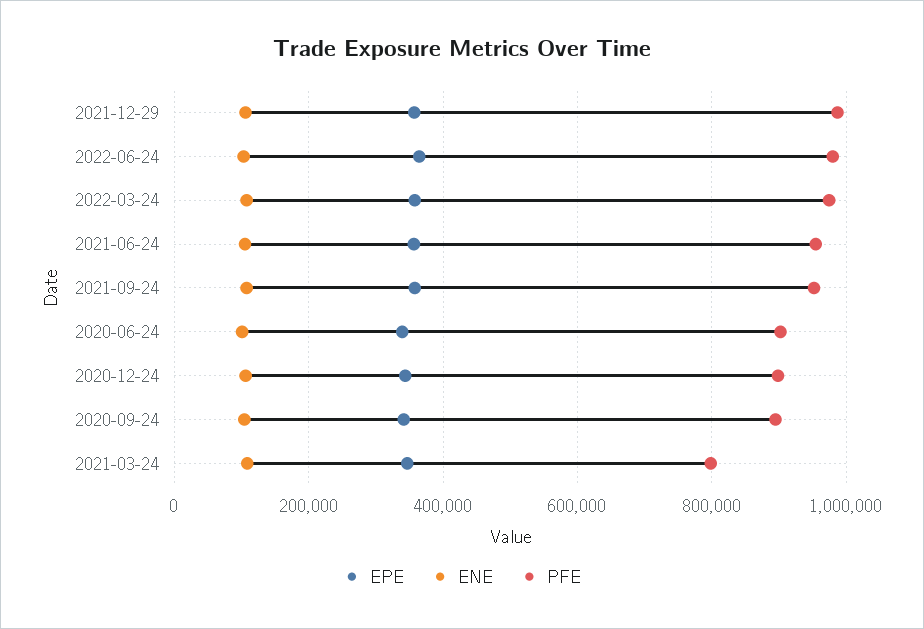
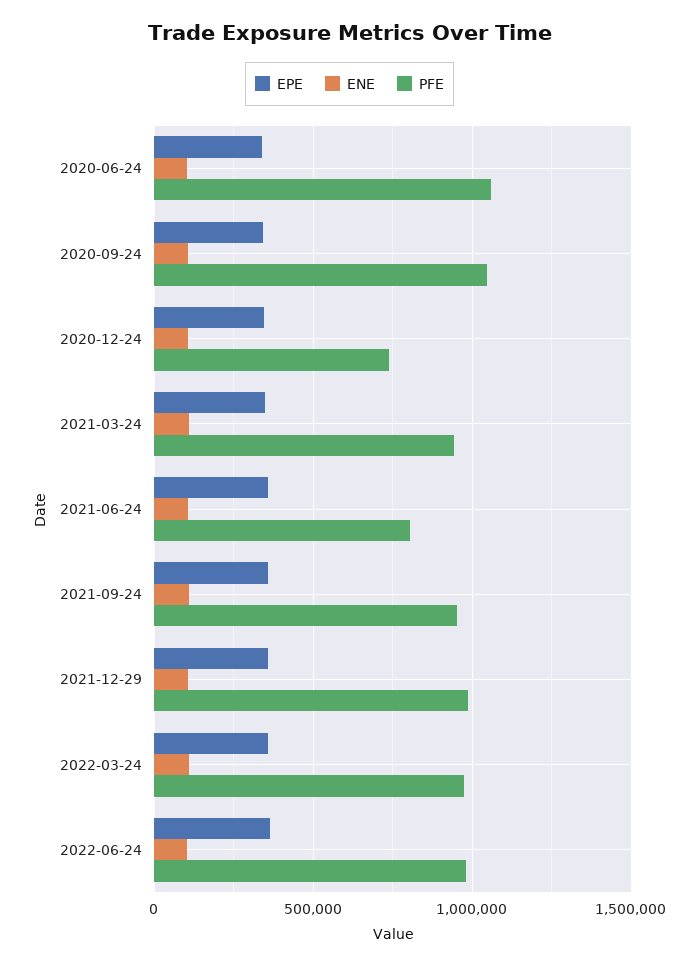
PFE, 2021-06-24: 960000 -> 800000
PFE, 2020-06-24: 900000 -> 1050000
PFE, 2020-12-24: 900000 -> 750000
PFE, 2020-09-24: 900000 -> 1050000
PFE, 2021-03-24: 800000 -> 950000

